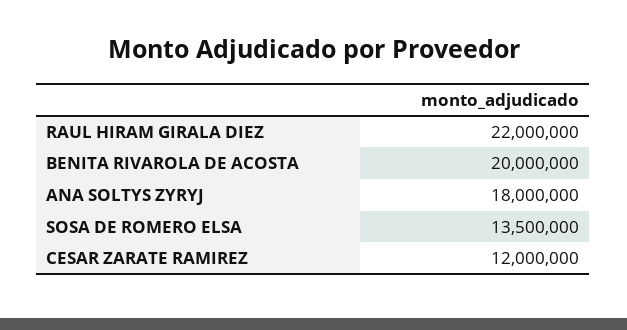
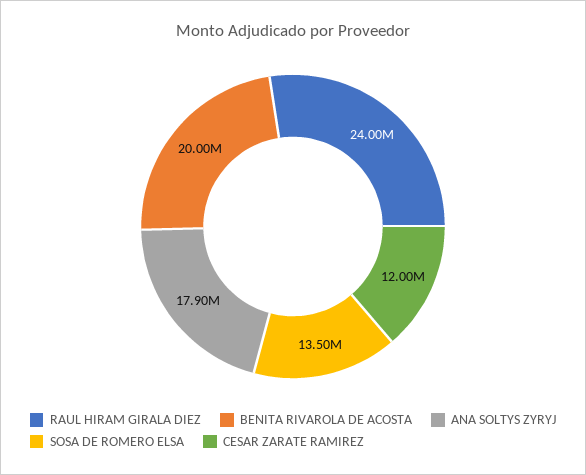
RAUL HIRAM GIRALA DIEZ: 22000000 -> 24000000
ANA SOLTYS ZYRYJ: 18000000 -> 17900000

